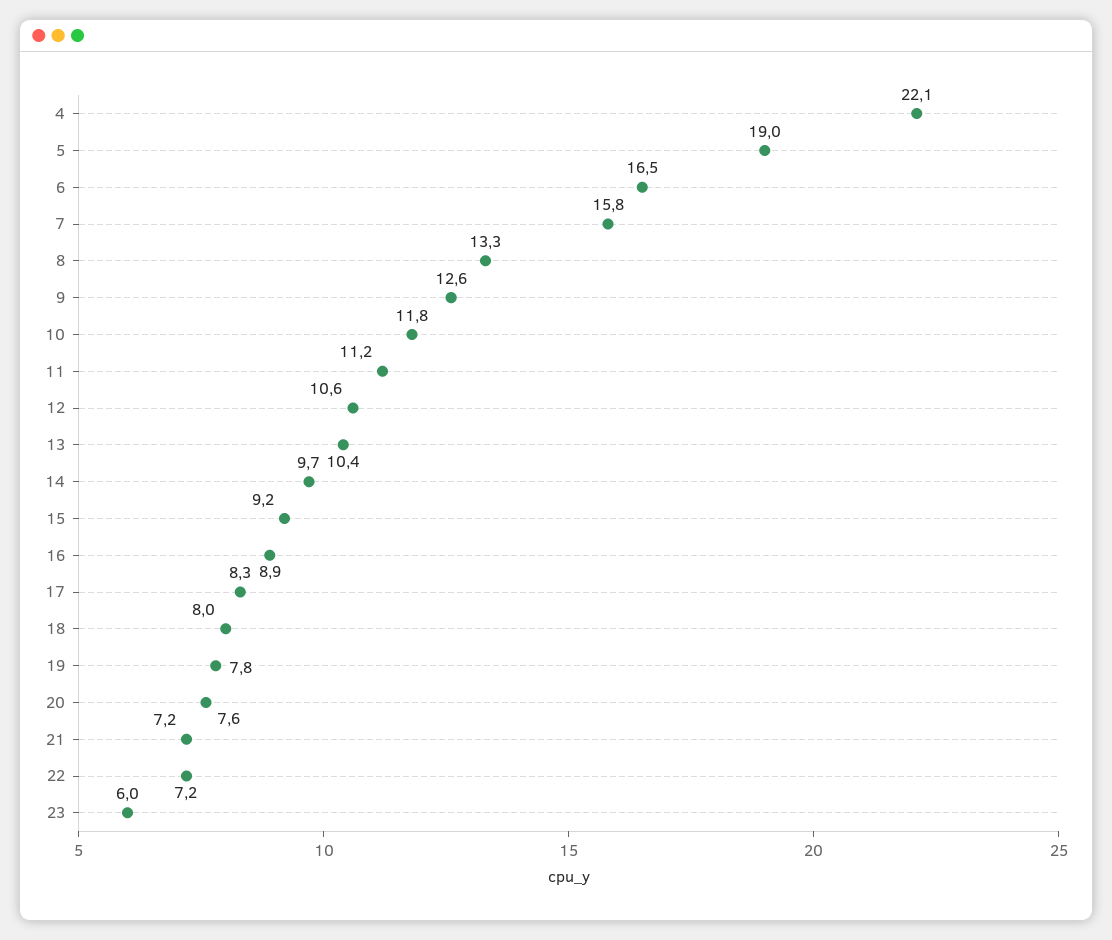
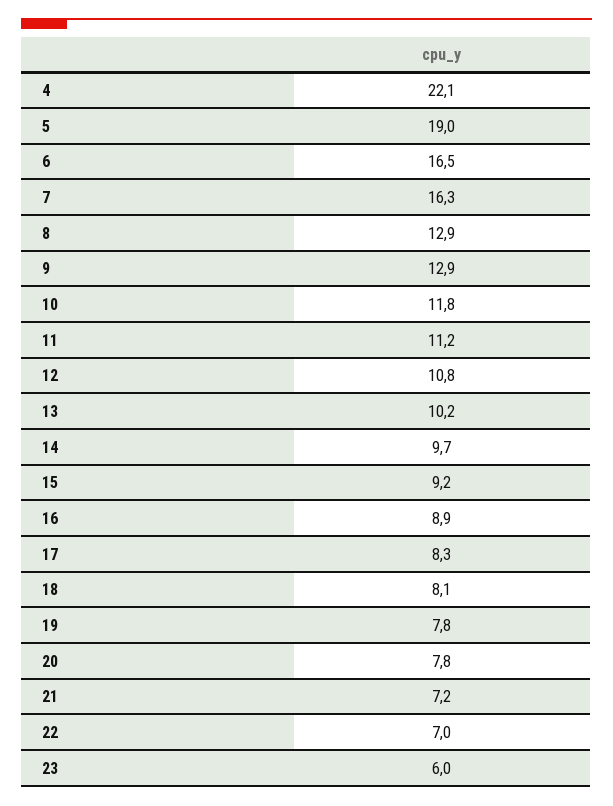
7: 15.8 -> 16.3
8: 13.3 -> 12.9
9: 12.6 -> 12.9
12: 10.6 -> 10.8
13: 10.4 -> 10.2
18: 8 -> 8.1
20: 7.6 -> 7.8
22: 7.2 -> 7

